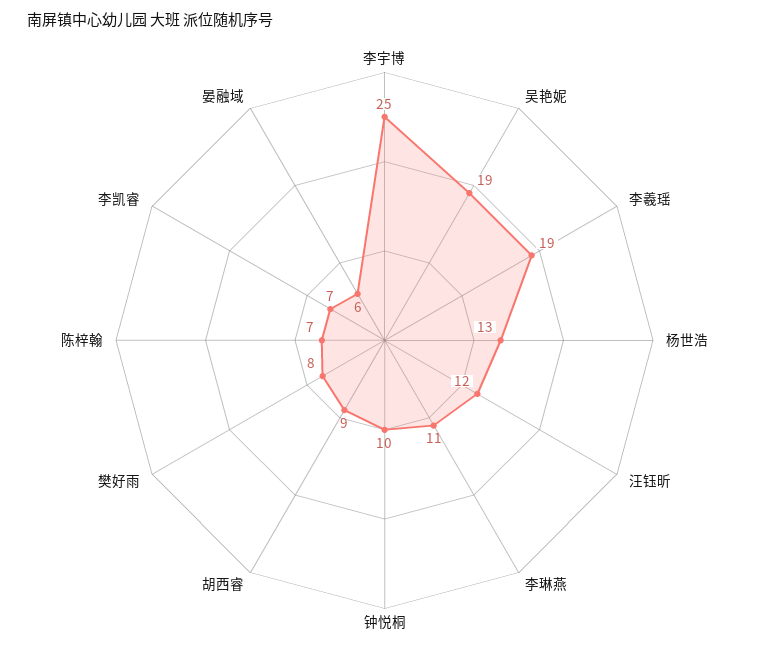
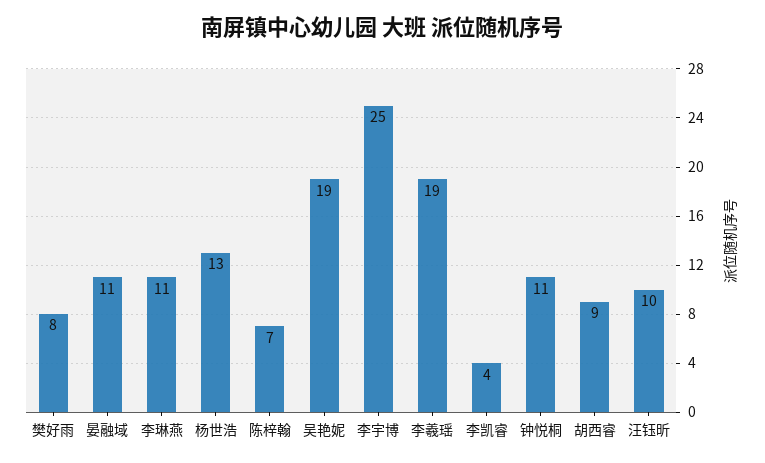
汪钰昕: 12 -> 10
钟悦桐: 10 -> 11
李凯睿: 7 -> 4
晏融域: 6 -> 11

